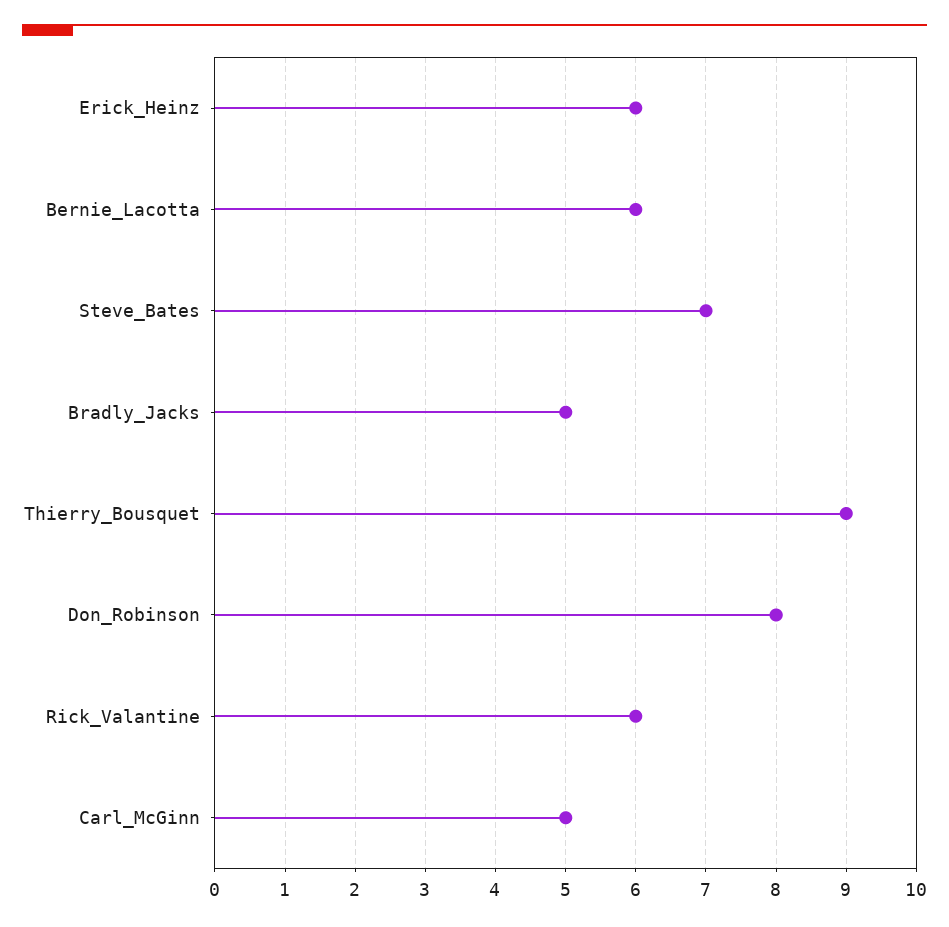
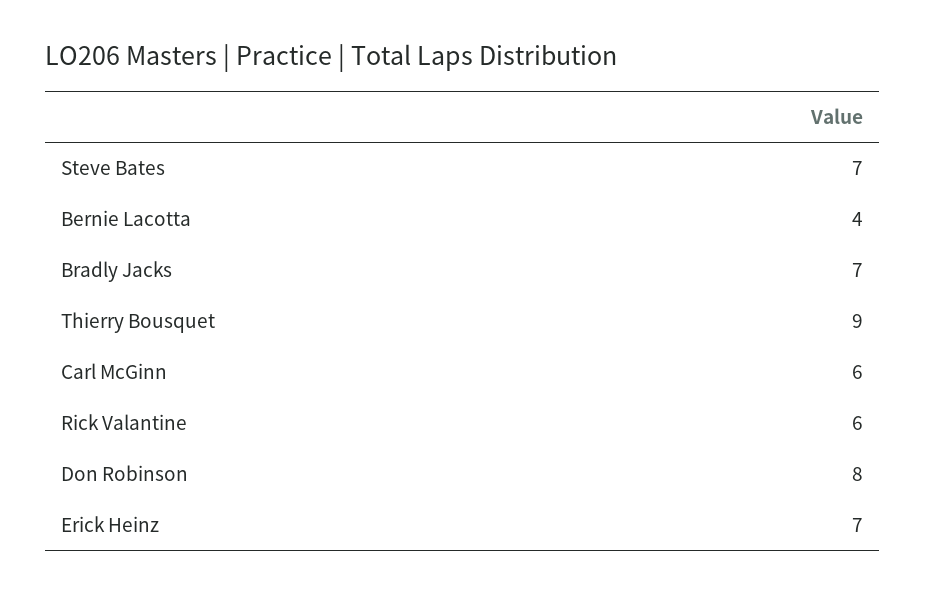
Erick_Heinz: 6 -> 7
Bernie_Lacotta: 6 -> 4
Bradly_Jacks: 5 -> 7
Carl_McGinn: 5 -> 6

